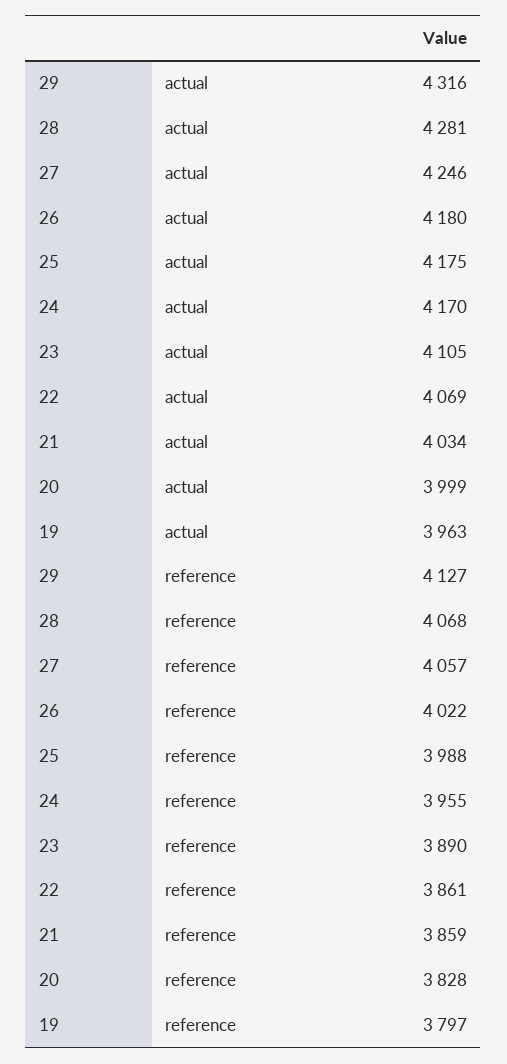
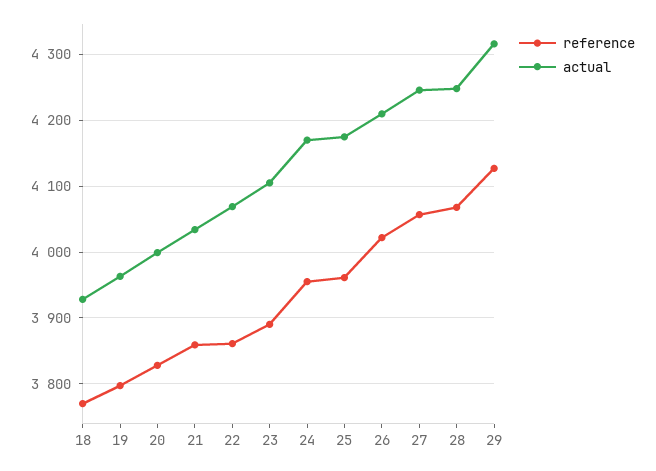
actual, 28: 4281 -> 4250
actual, 26: 4180 -> 4210
reference, 25: 3988 -> 3960
reference, 18: none -> 3770
actual, 18: none -> 3930

